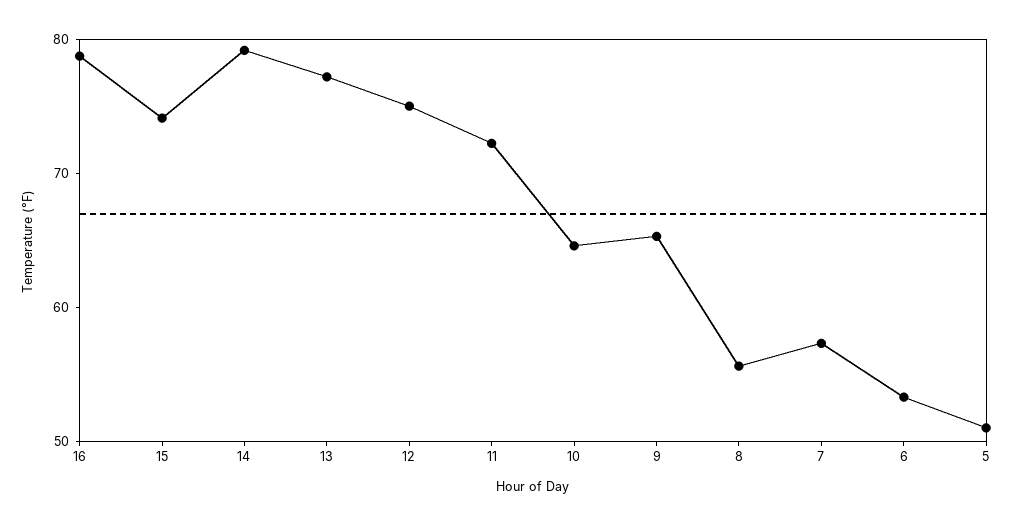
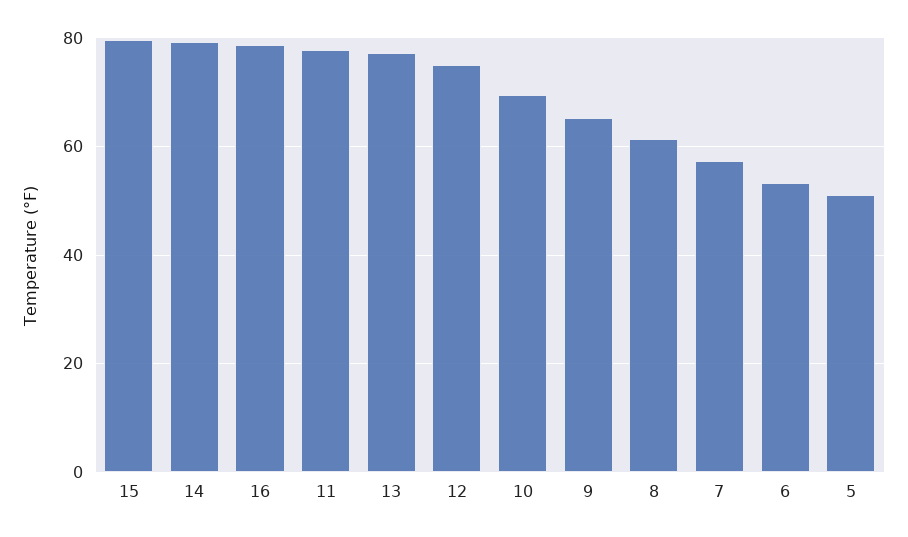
15: 74 -> 80
11: 72 -> 78
10: 64 -> 70
8: 56 -> 62

